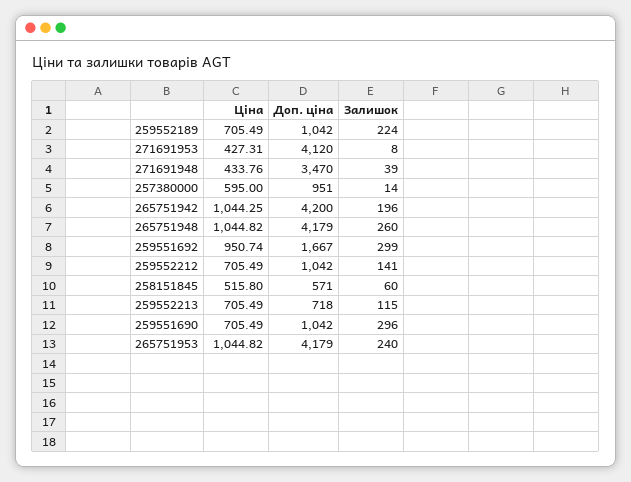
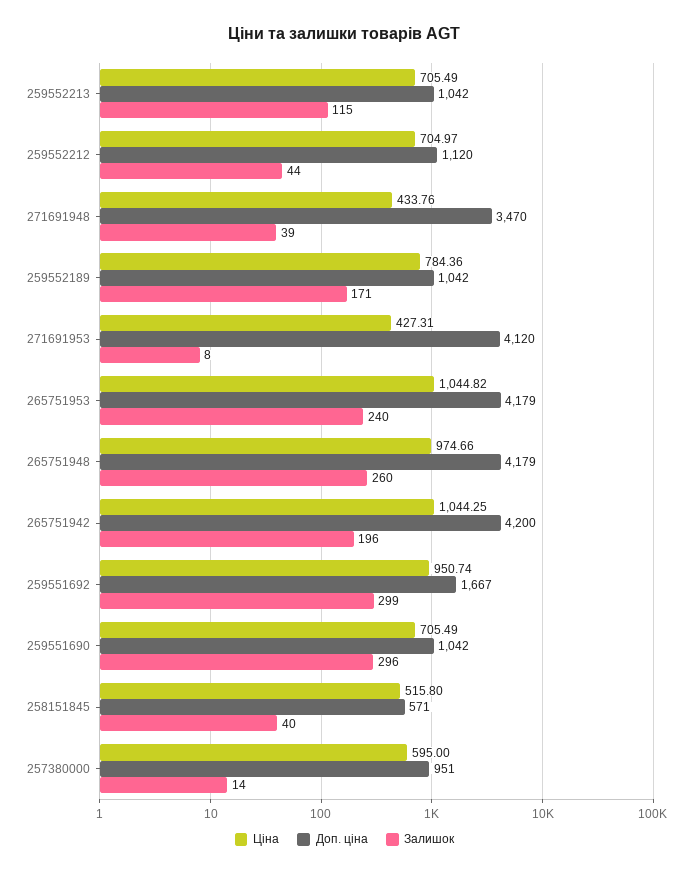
Ціна, 259552189: 705.49 -> 784.36
Залишок, 259552189: 224 -> 171
Ціна, 265751948: 1044.82 -> 974.66
Ціна, 259552212: 705.49 -> 704.97
Доп. ціна, 259552212: 1042 -> 1120
Залишок, 259552212: 141 -> 44
Залишок, 258151845: 60 -> 40
Доп. ціна, 259552213: 718 -> 1042

